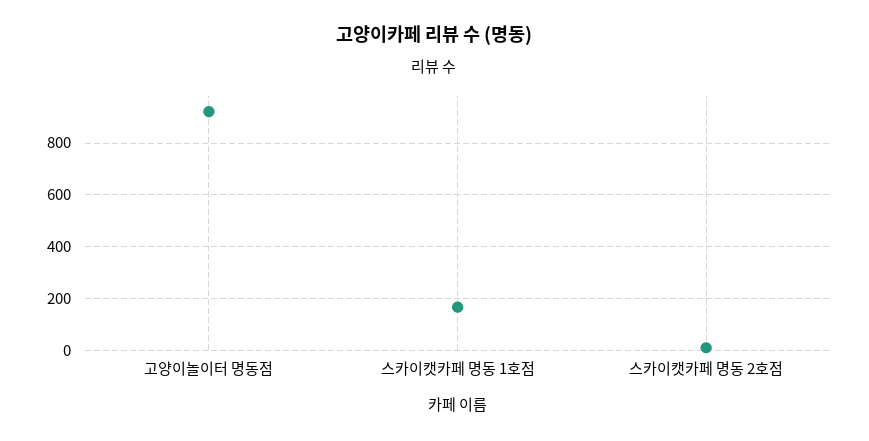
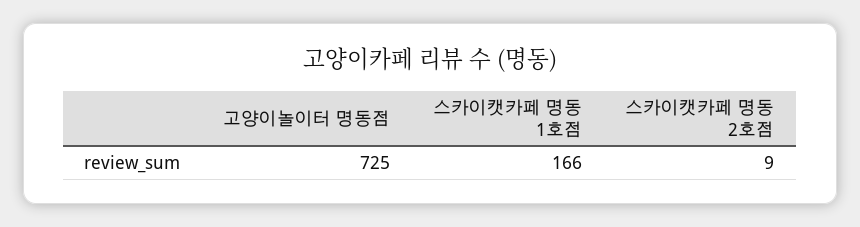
고양이놀이터 명동점: 925 -> 725

